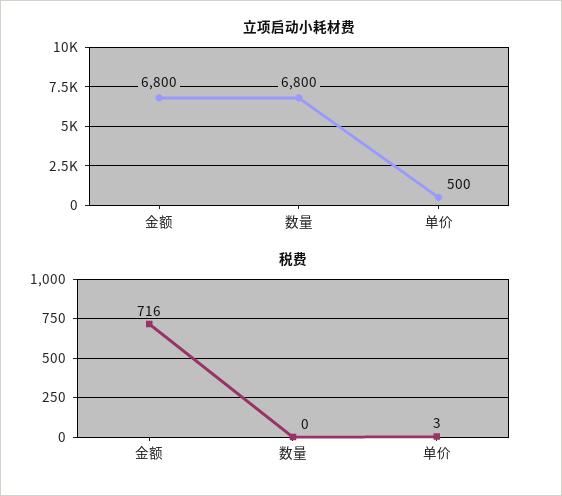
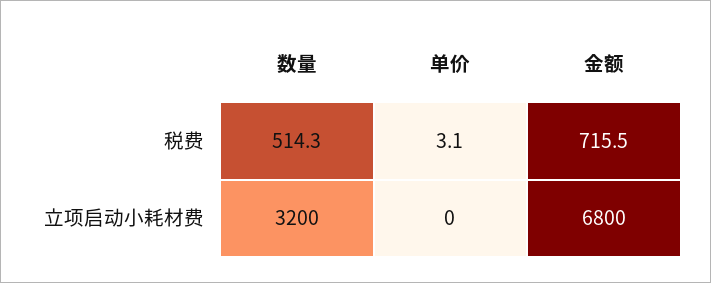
立项启动小耗材费, 数量: 6800 -> 3200
立项启动小耗材费, 单价: 500 -> 0
税费, 数量: 0 -> 514.3

